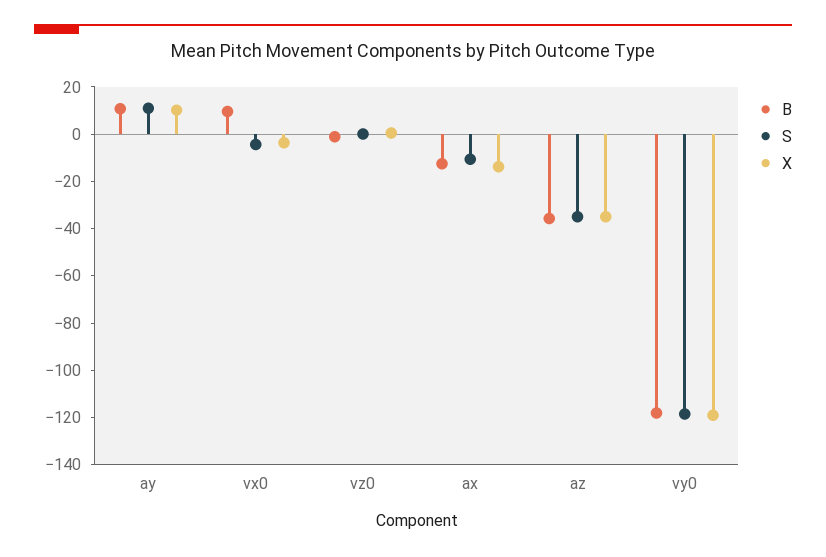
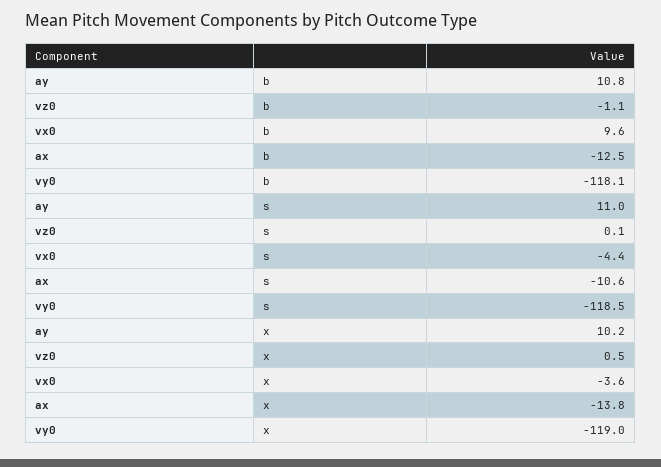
B, az: -35 -> none
S, az: -35 -> none
X, az: -35 -> none

